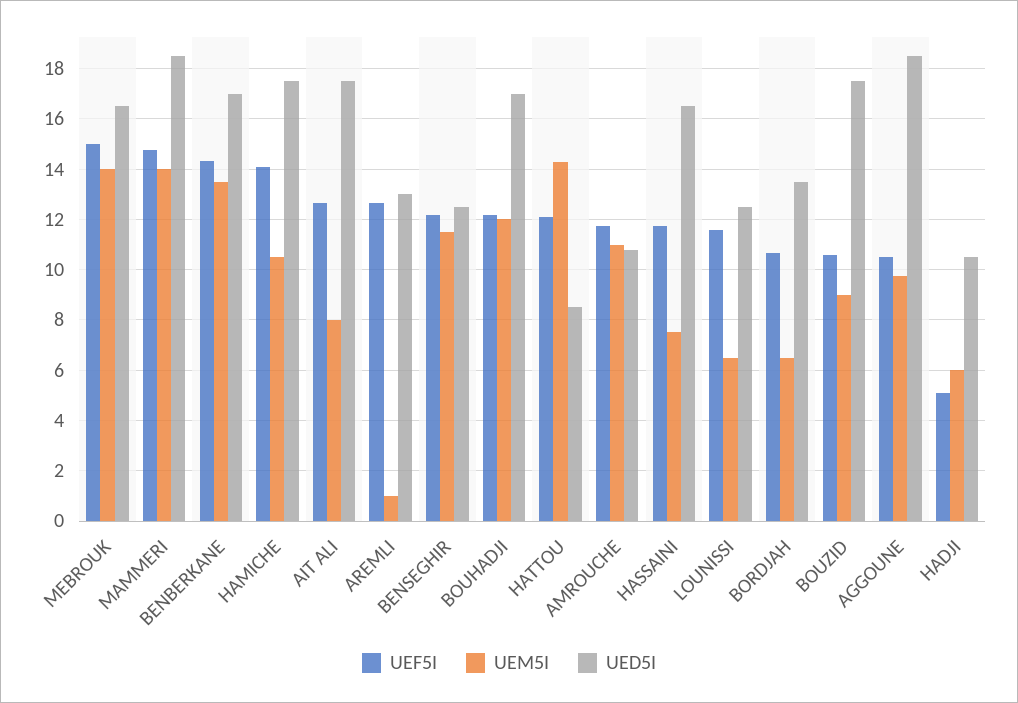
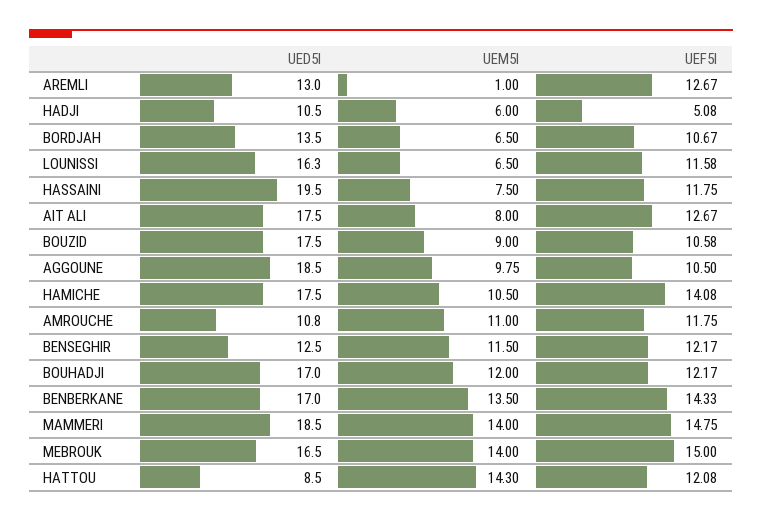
UED5I, HASSAINI: 16.5 -> 19.5
UED5I, LOUNISSI: 12.5 -> 16.3

